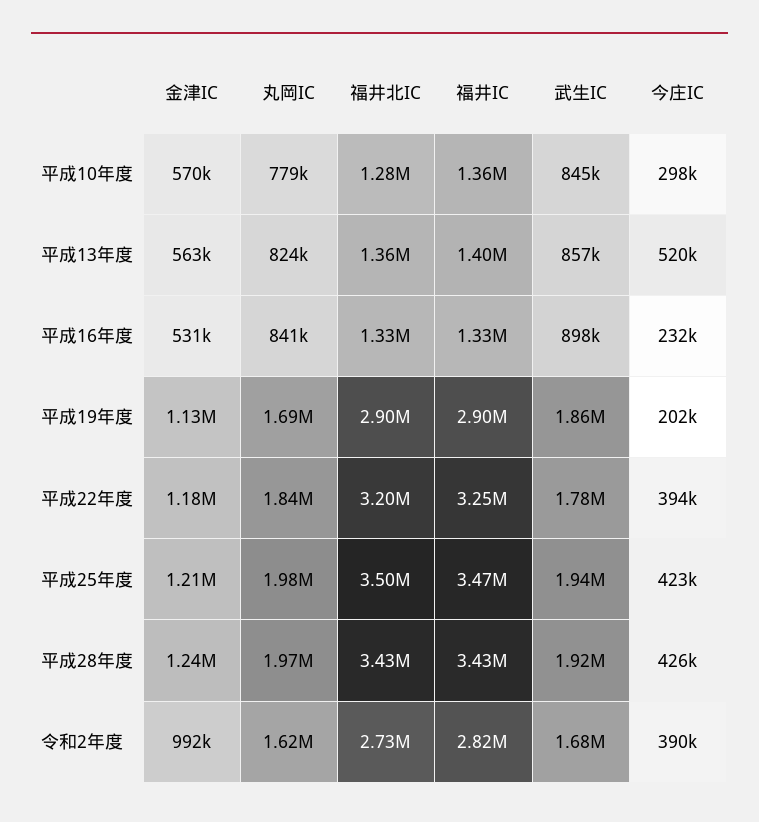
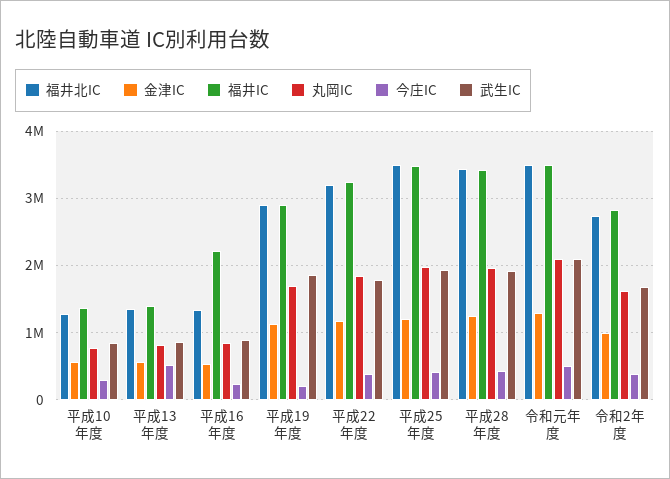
福井IC, 平成16年度: 1330000 -> 2200000
福井北IC, 令和元年度: none -> 3500000
金津IC, 令和元年度: none -> 1300000
福井IC, 令和元年度: none -> 3500000
丸岡IC, 令和元年度: none -> 2100000
今庄IC, 令和元年度: none -> 500000
武生IC, 令和元年度: none -> 2100000

